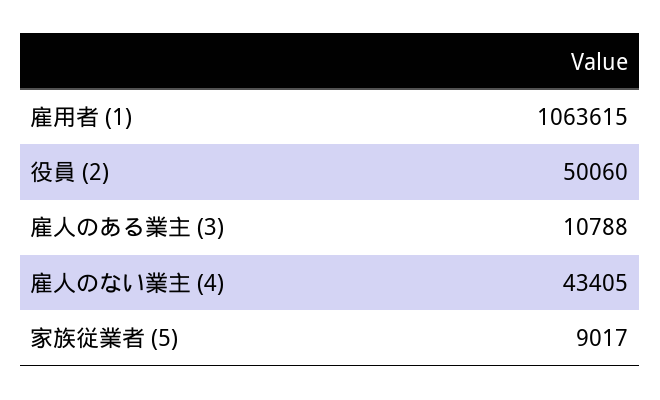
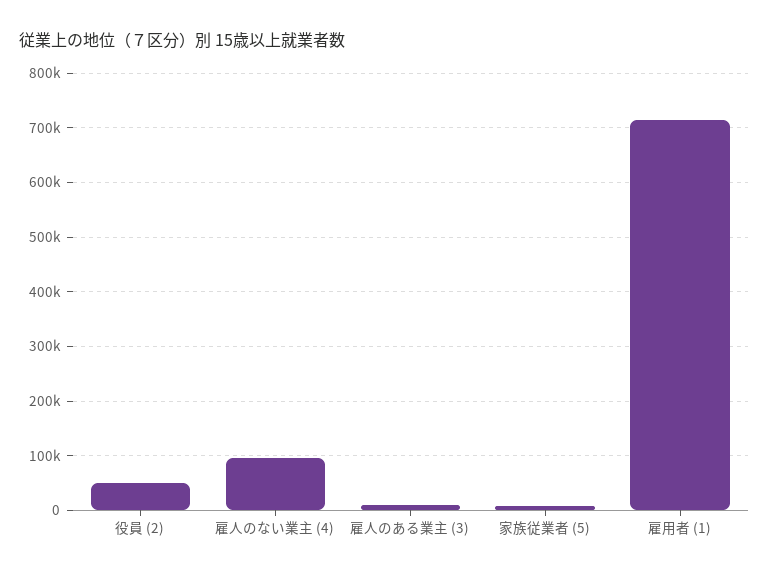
雇用者 (1): 1063615 -> 720000
雇人のない業主 (4): 43405 -> 100000

